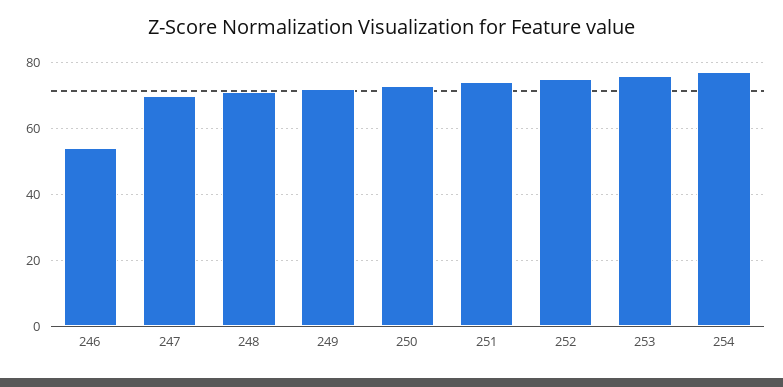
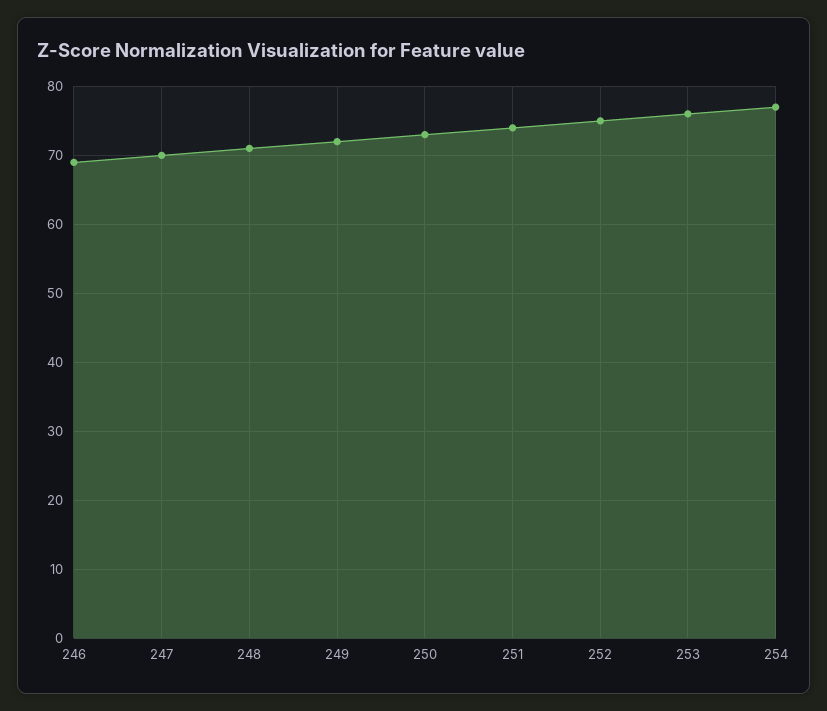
246: 55 -> 69

